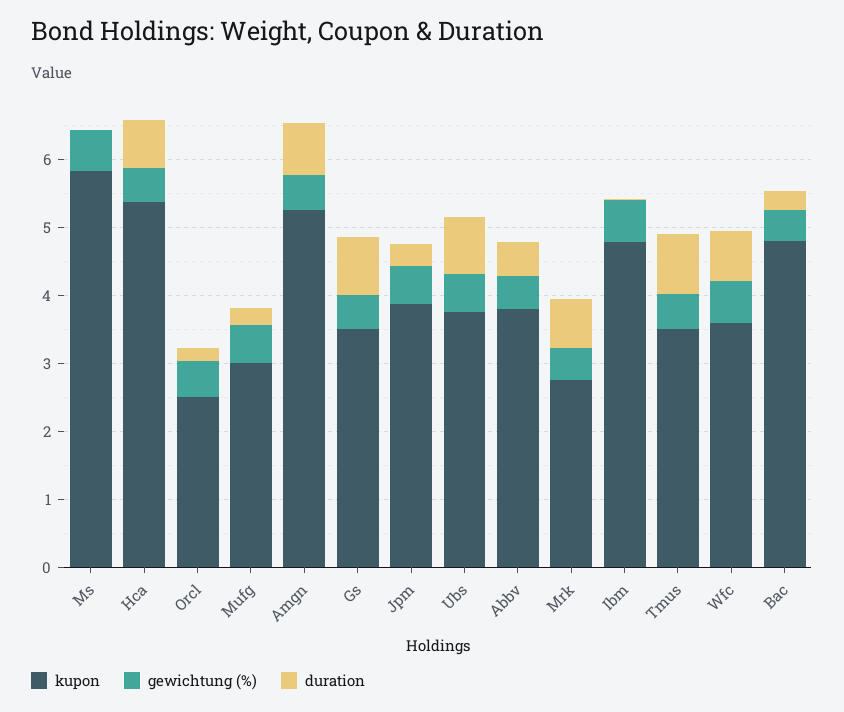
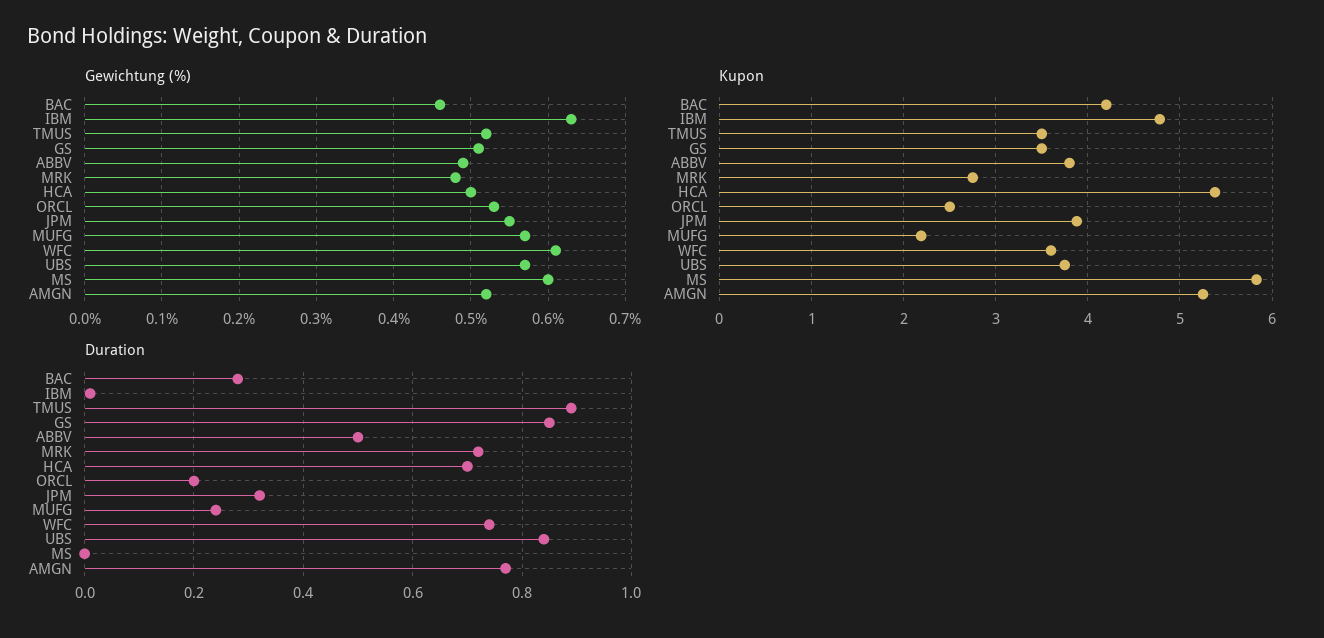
kupon, Mufg: 3 -> 2.2
kupon, Bac: 4.8 -> 4.2

